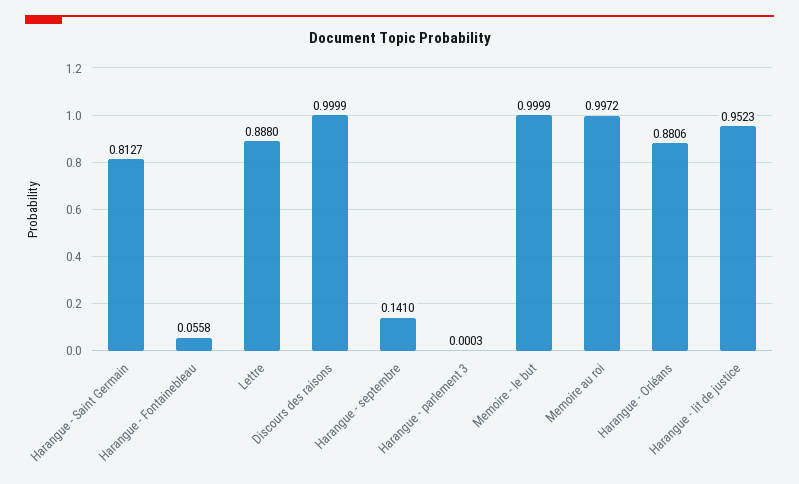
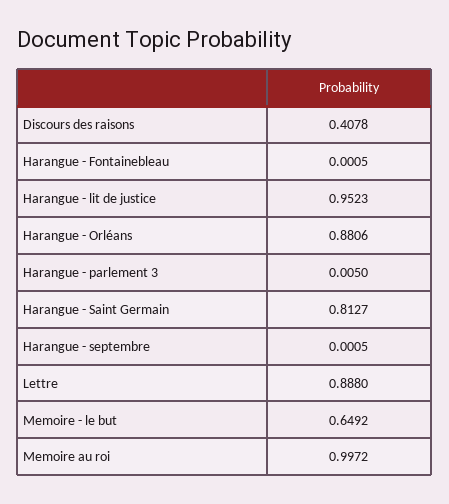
Harangue - Fontainebleau: 0.0558 -> 0.0005
Discours des raisons: 0.9999 -> 0.4078
Harangue - septembre: 0.141 -> 0.0005
Harangue - parlement 3: 0.0003 -> 0.005
Memoire - le but: 0.9999 -> 0.6492

